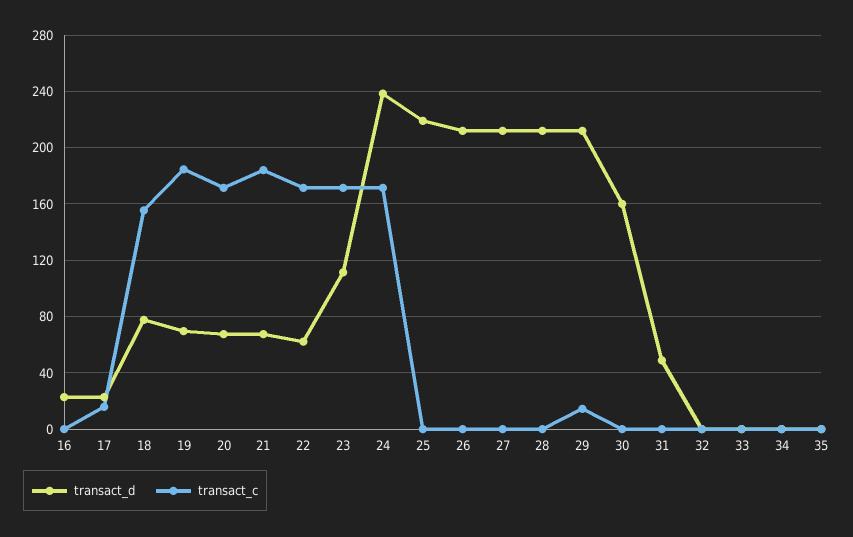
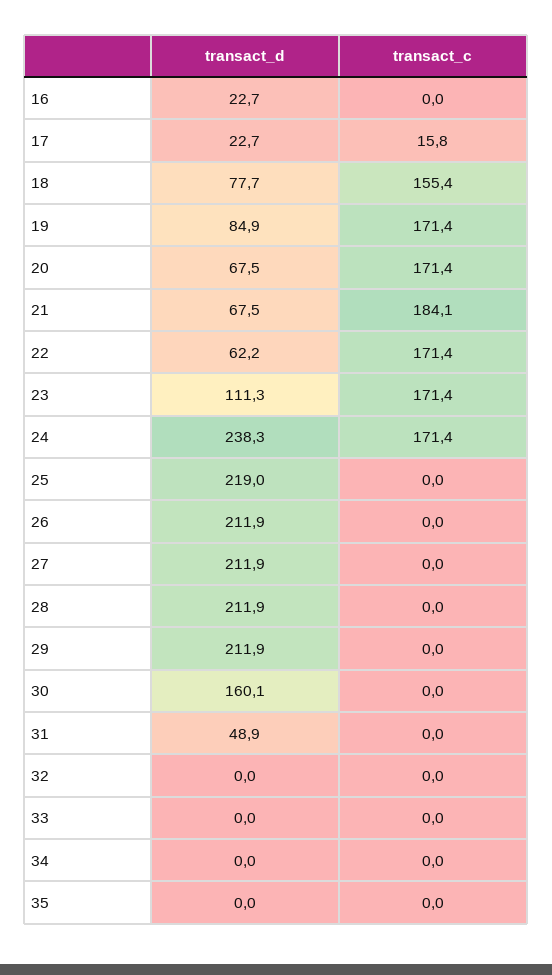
transact_d, 19: 70 -> 84.9
transact_c, 19: 185 -> 171.4
transact_c, 29: 15 -> 0

